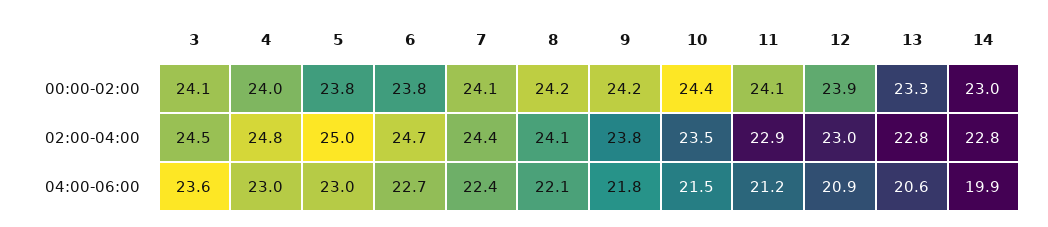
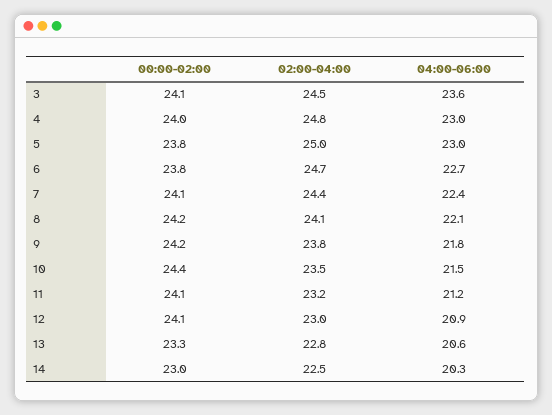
12, 00:00-02:00: 23.9 -> 24.1
11, 02:00-04:00: 22.9 -> 23.2
14, 02:00-04:00: 22.8 -> 22.5
14, 04:00-06:00: 19.9 -> 20.3

